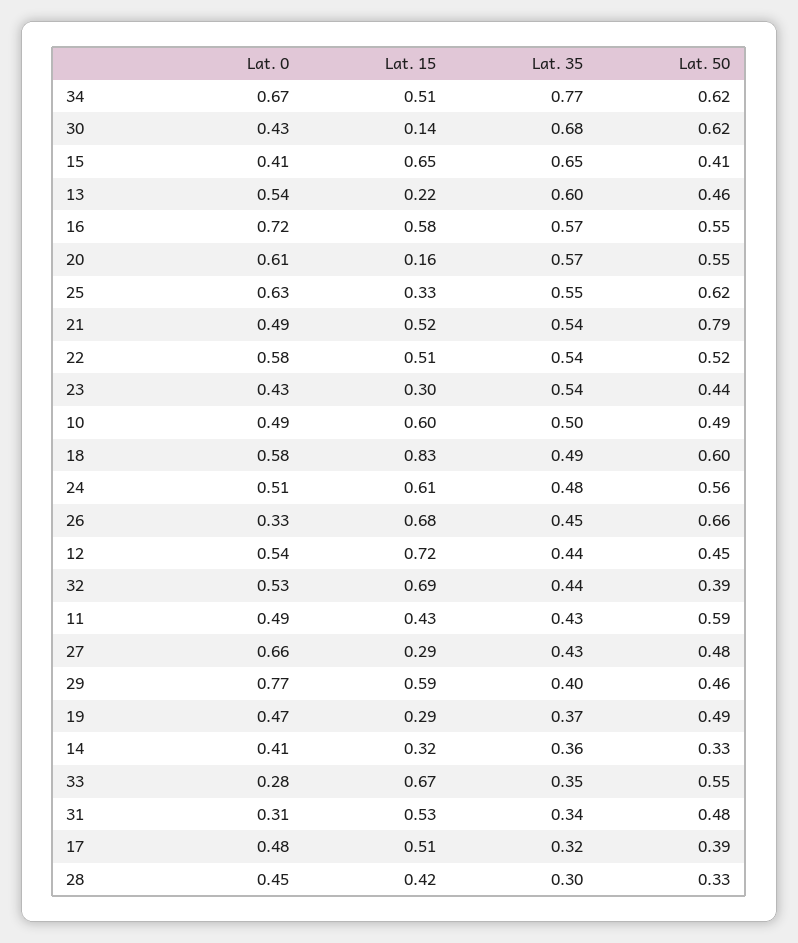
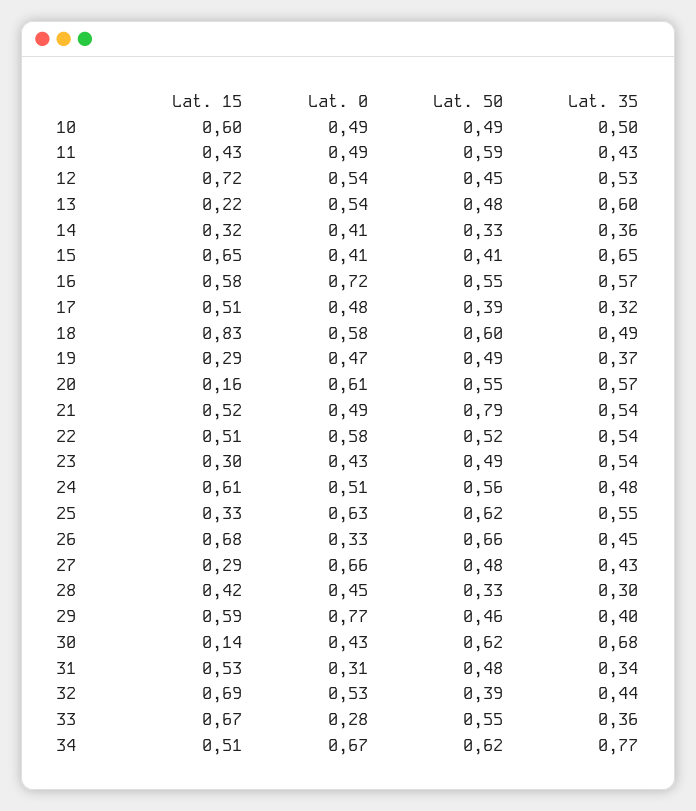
Lat. 50, 13: 0.46 -> 0.48
Lat. 50, 23: 0.44 -> 0.49
Lat. 35, 12: 0.44 -> 0.53
Lat. 35, 33: 0.35 -> 0.36

